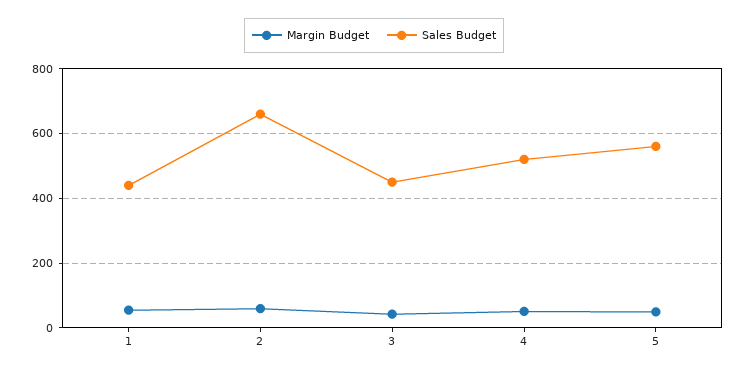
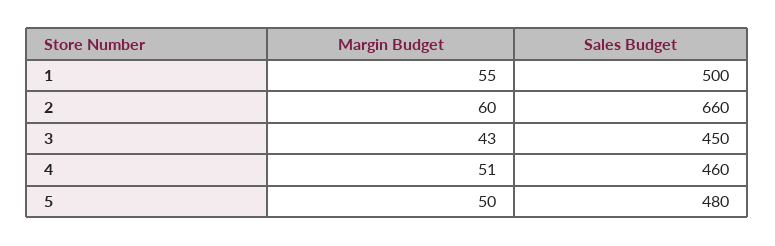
Sales Budget, 1: 440 -> 500
Sales Budget, 4: 520 -> 460
Sales Budget, 5: 560 -> 480

